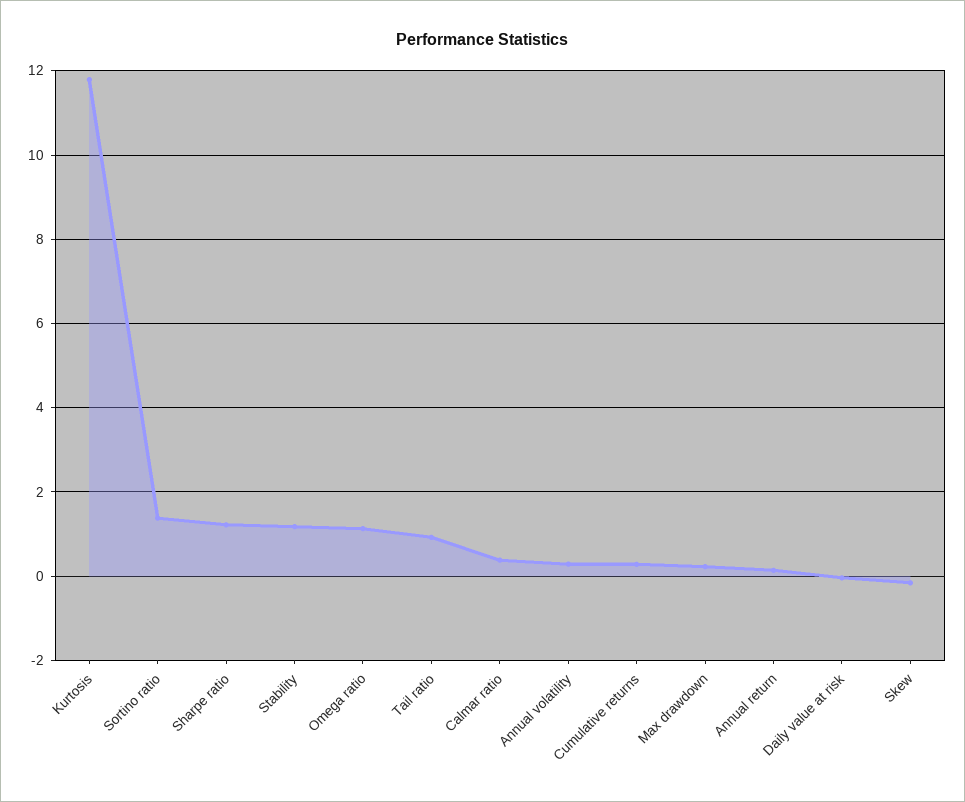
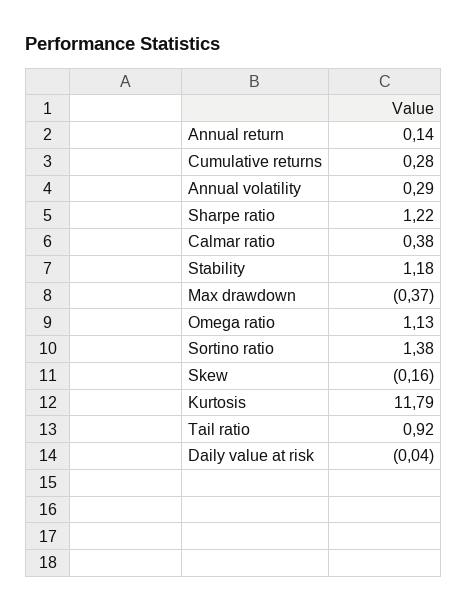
Max drawdown: 0.2 -> -0.37

